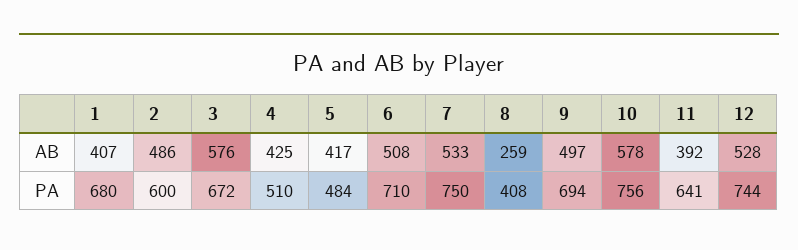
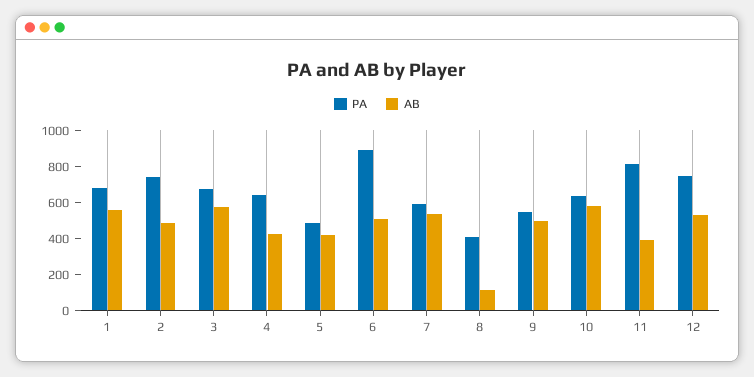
AB, 1: 407 -> 550
AB, 8: 259 -> 100
PA, 2: 600 -> 750
PA, 4: 510 -> 650
PA, 6: 710 -> 900
PA, 7: 750 -> 600
PA, 9: 694 -> 550
PA, 10: 756 -> 650
PA, 11: 641 -> 800

